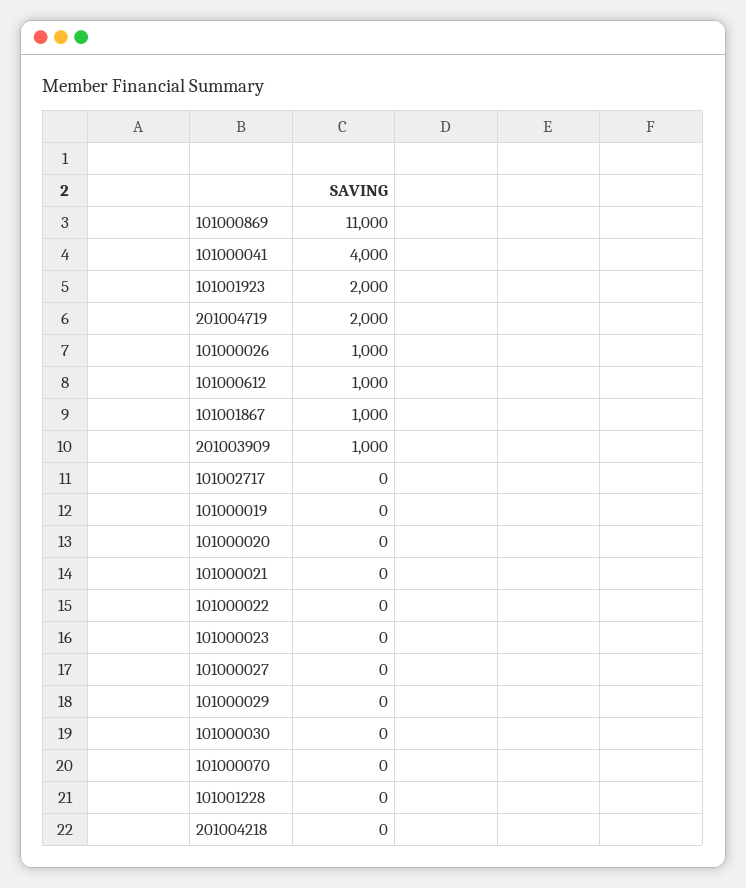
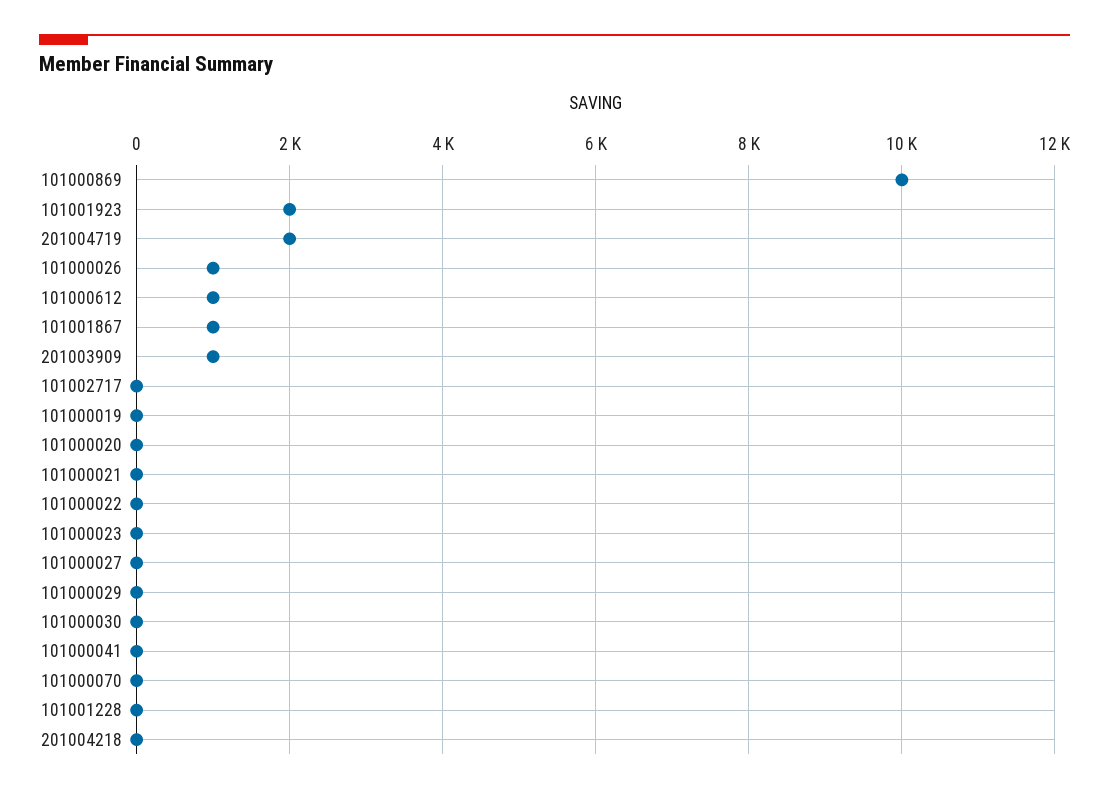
101000869: 11000 -> 10000
101000041: 4000 -> 0

